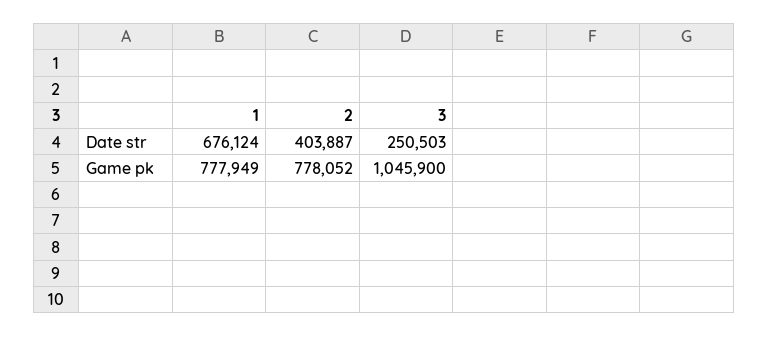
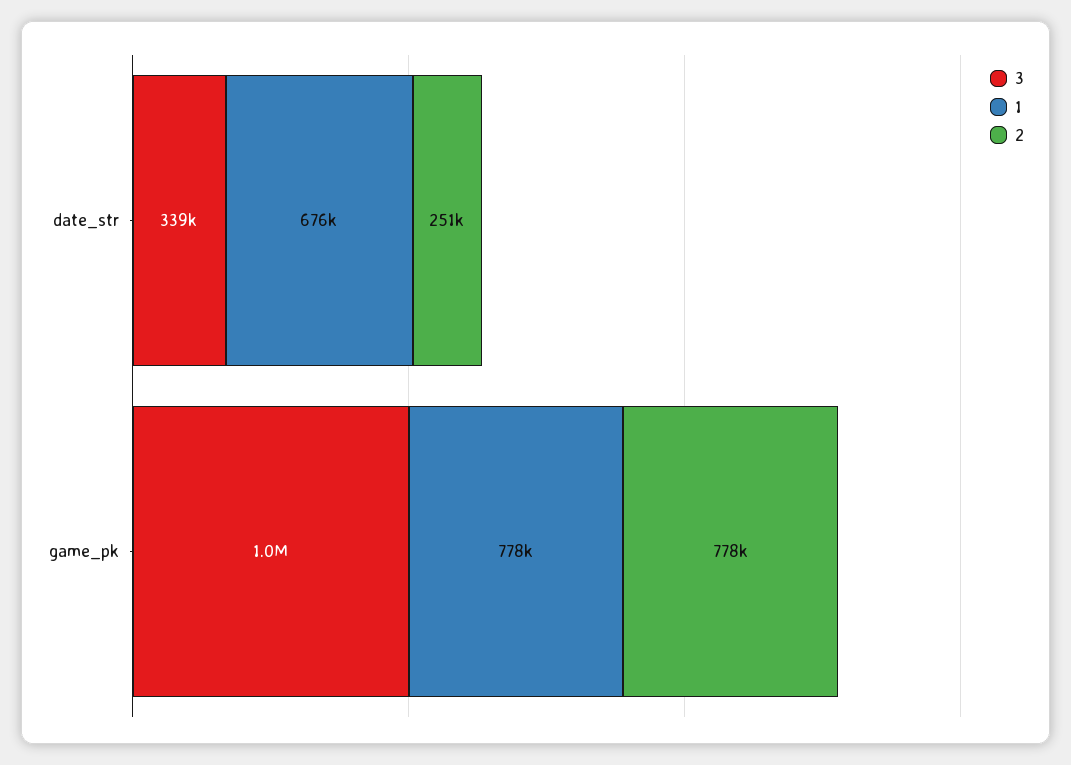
2, Date str: 403887 -> 251000
3, Date str: 250503 -> 339000

